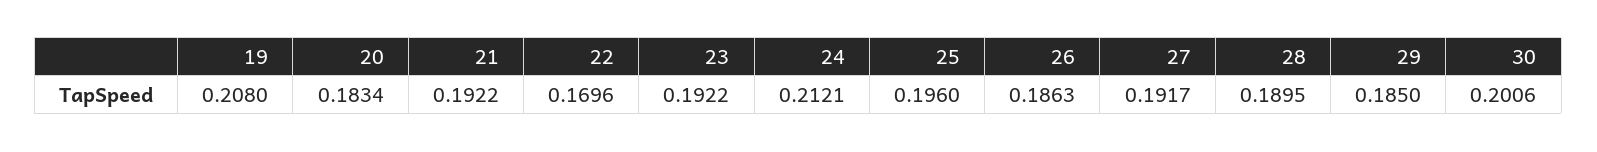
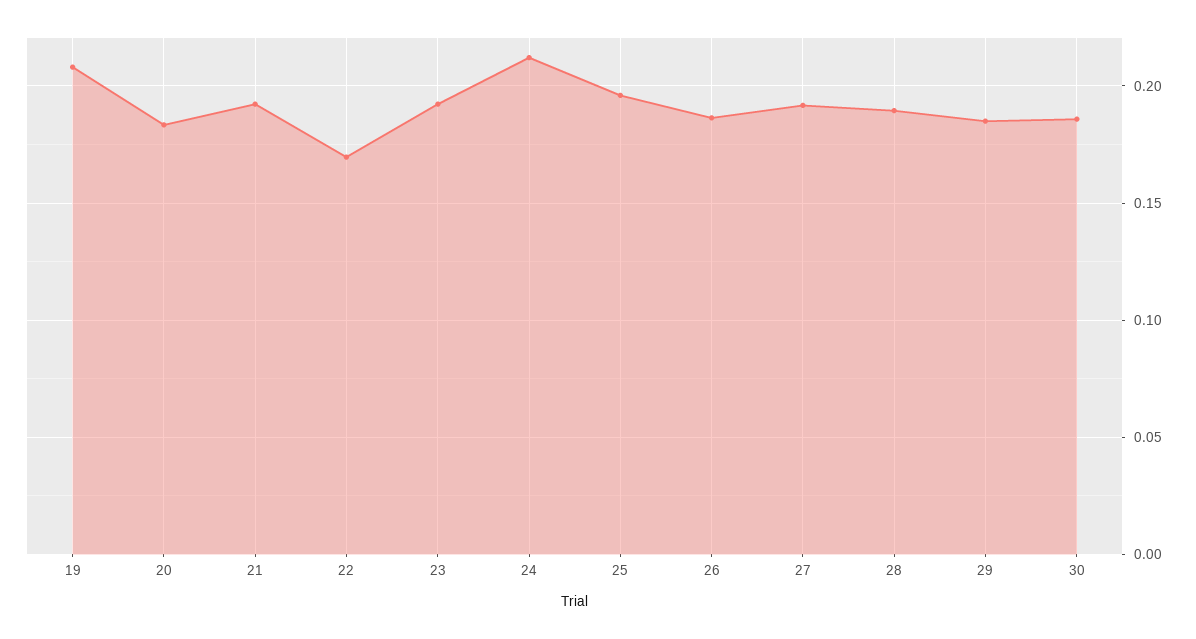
30: 0.2006 -> 0.185

